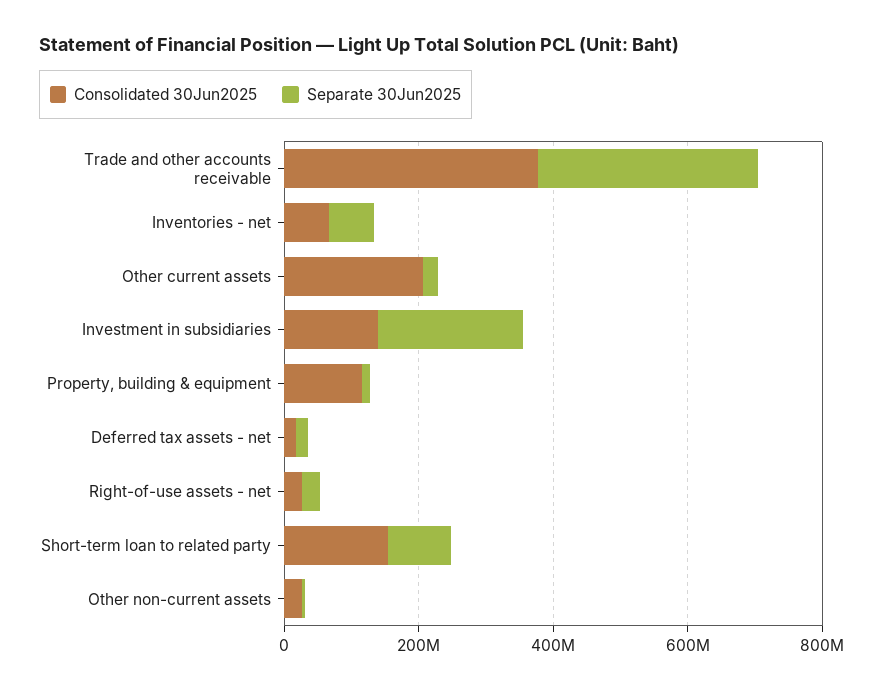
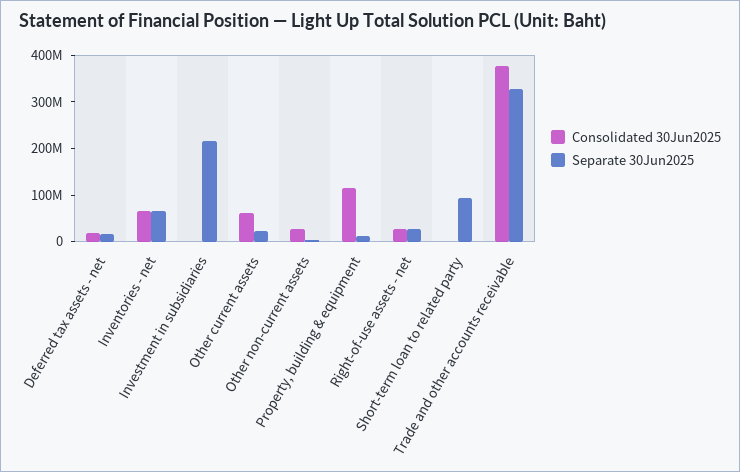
Consolidated 30Jun2025, Other current assets: 200000000 -> 60000000
Consolidated 30Jun2025, Investment in subsidiaries: 150000000 -> 0
Consolidated 30Jun2025, Short-term loan to related party: 150000000 -> 0

